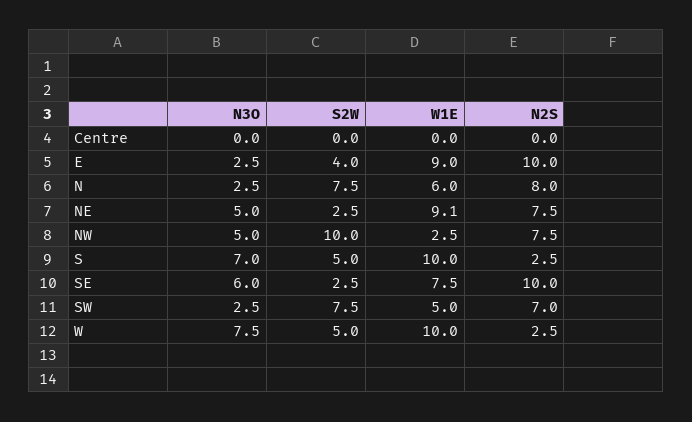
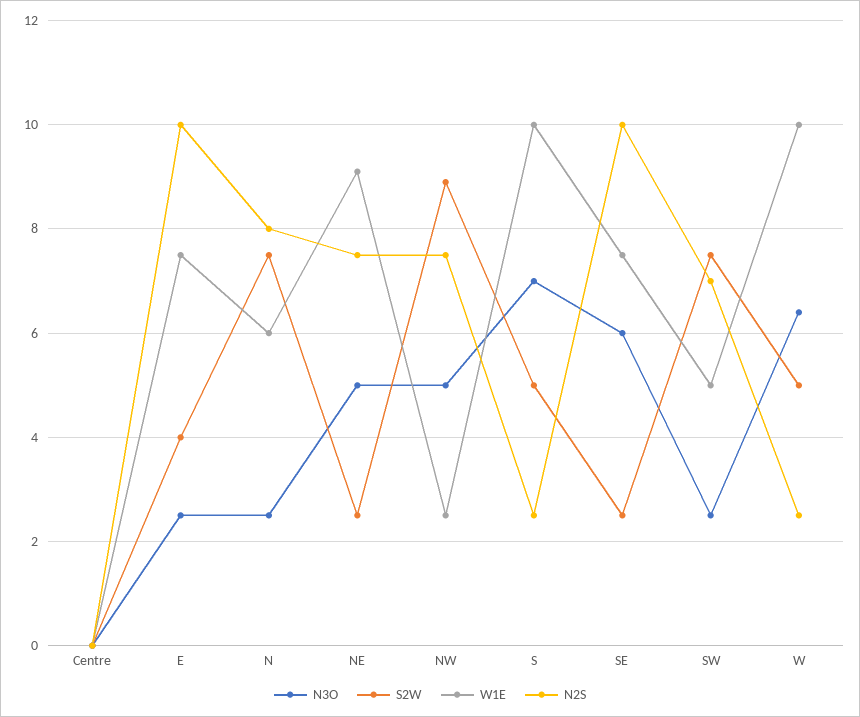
W1E, E: 9 -> 7.5
S2W, NW: 10 -> 9
N3O, W: 7.5 -> 6.5

